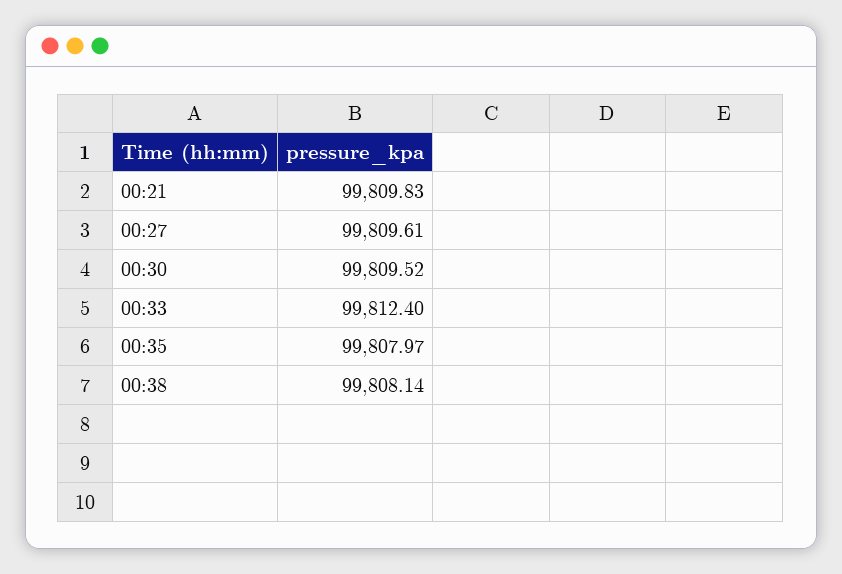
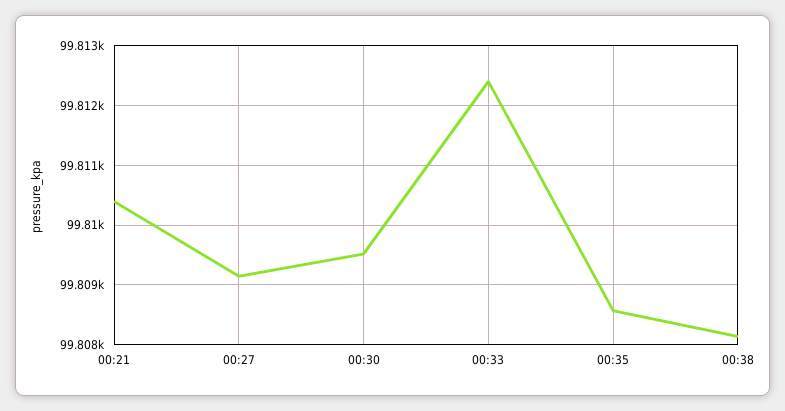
00:21: 99809.83 -> 99810.4
00:27: 99809.61 -> 99809.2
00:35: 99807.97 -> 99808.6

